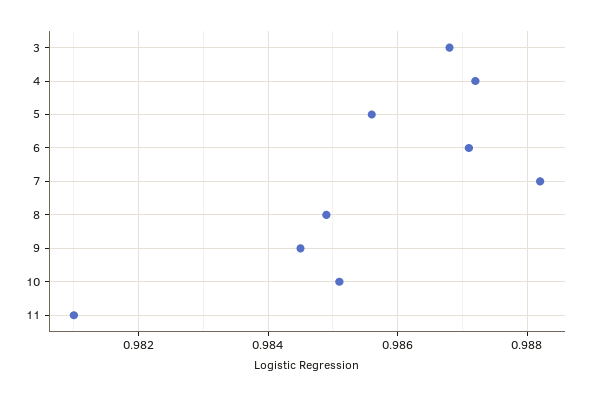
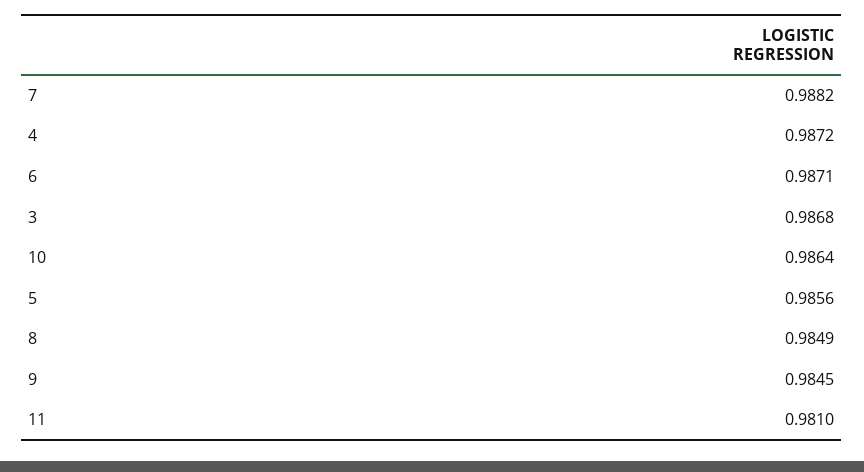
10: 0.985 -> 0.9864

